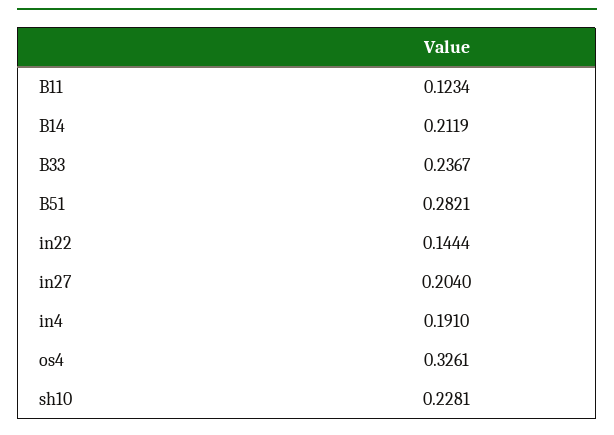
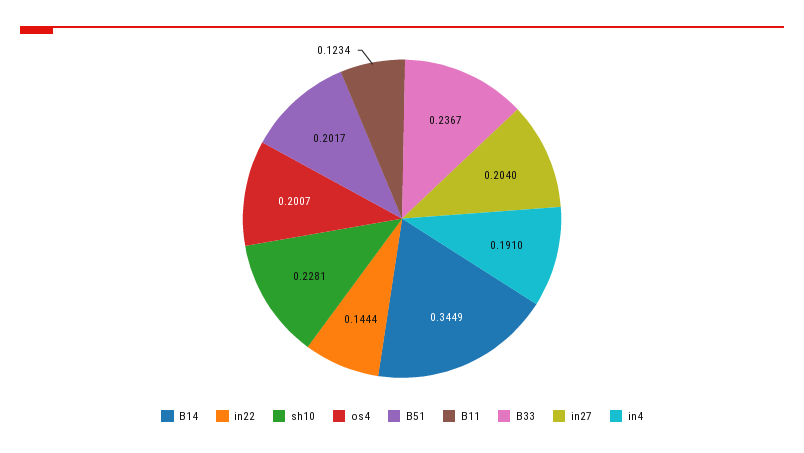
B14: 0.2119 -> 0.3449
B51: 0.2821 -> 0.2017
os4: 0.3261 -> 0.2007

